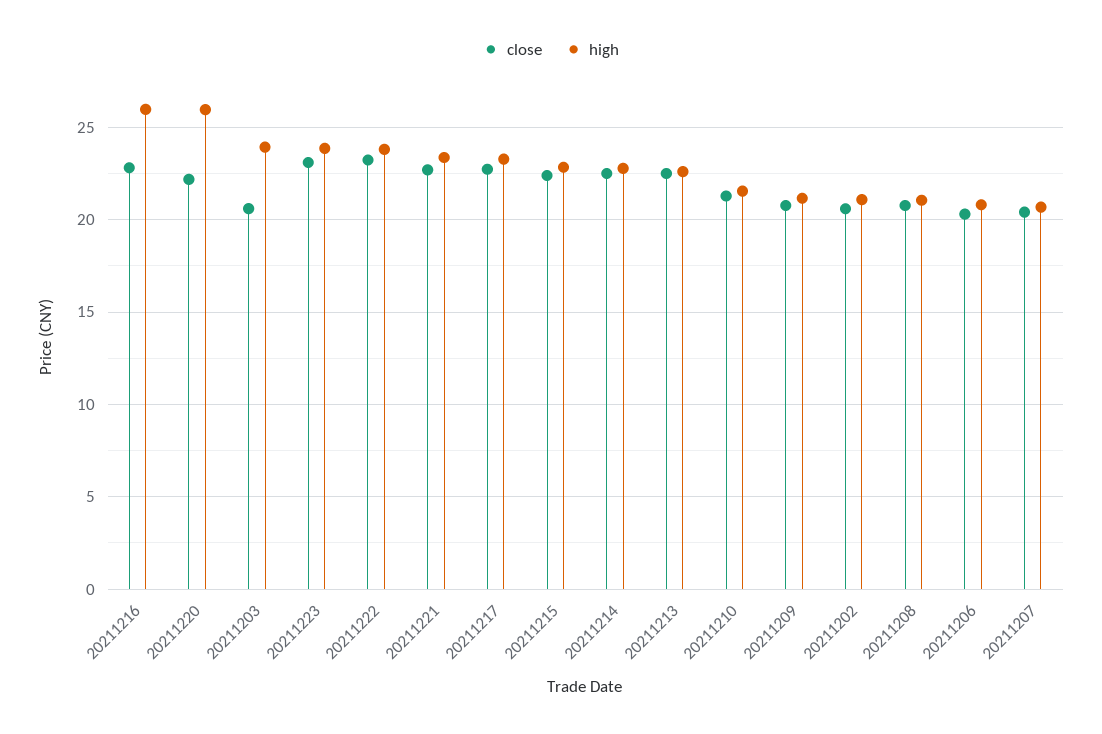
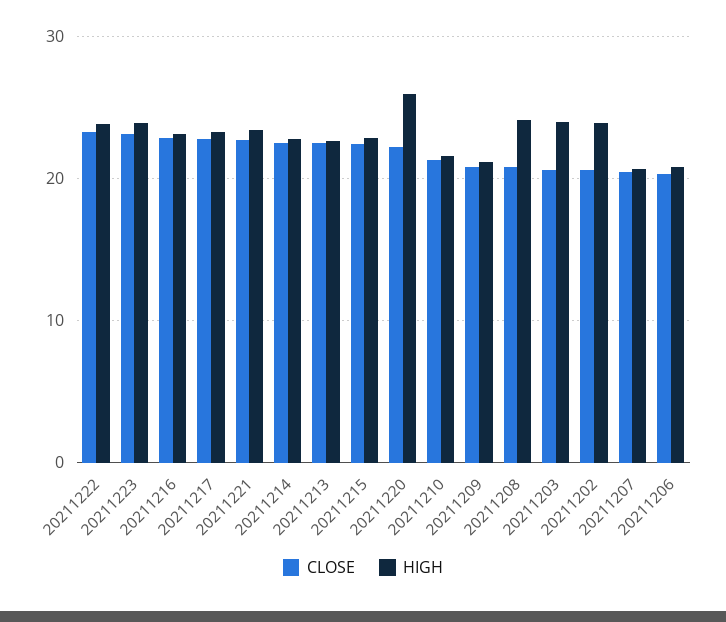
high, 20211216: 26 -> 23
high, 20211202: 21 -> 24
high, 20211208: 21 -> 24

